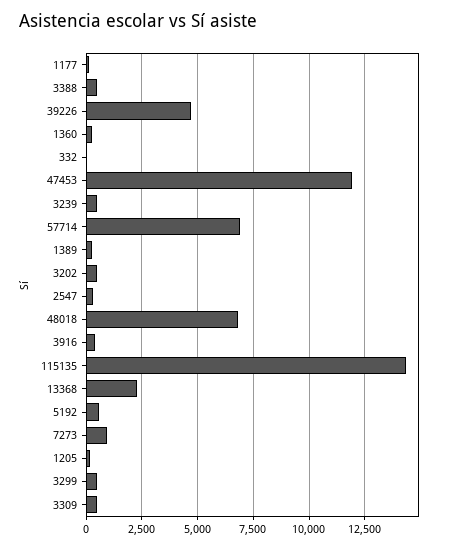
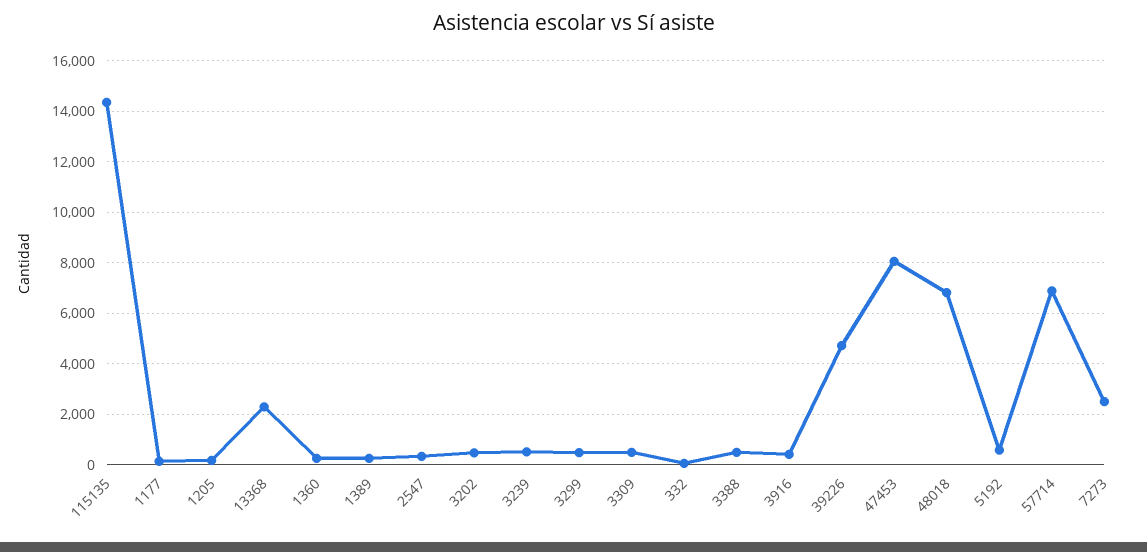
47453: 12000 -> 8000
7273: 1000 -> 2500

